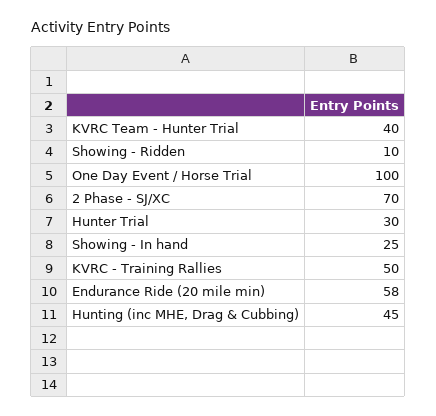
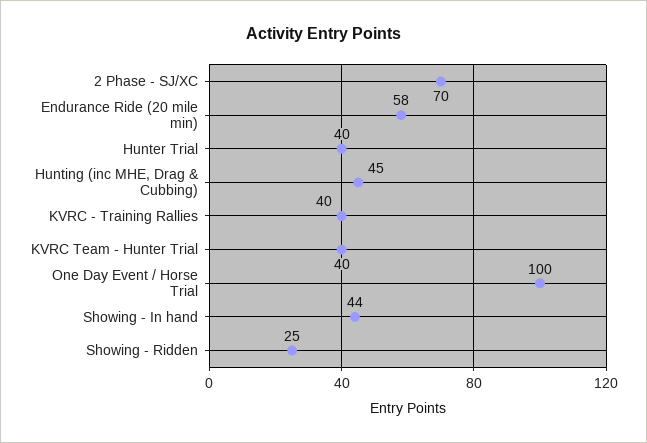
Showing - Ridden: 10 -> 25
Hunter Trial: 30 -> 40
Showing - In hand: 25 -> 44
KVRC - Training Rallies: 50 -> 40

